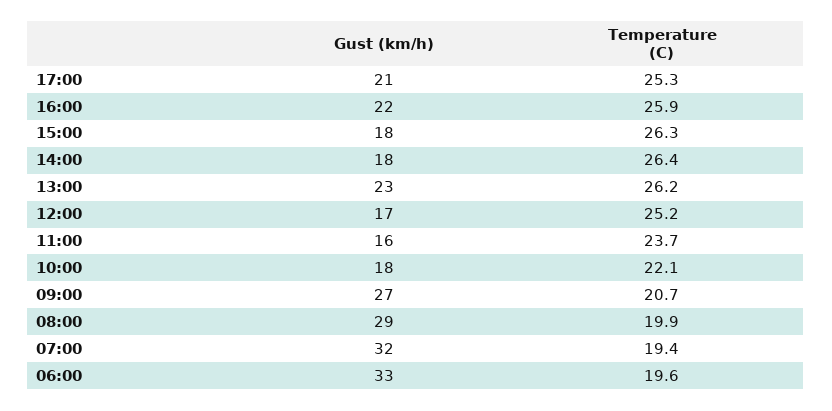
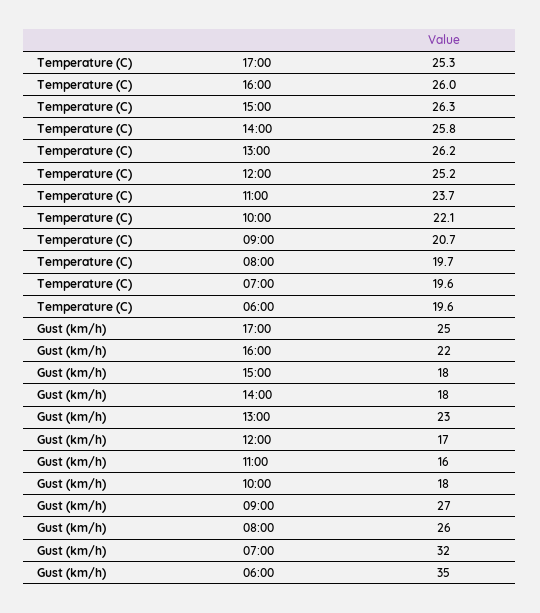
Gust (km/h), 17:00: 21 -> 25
Temperature (C), 16:00: 25.9 -> 26
Temperature (C), 14:00: 26.4 -> 25.8
Gust (km/h), 08:00: 29 -> 26
Temperature (C), 08:00: 19.9 -> 19.7
Temperature (C), 07:00: 19.4 -> 19.6
Gust (km/h), 06:00: 33 -> 35

